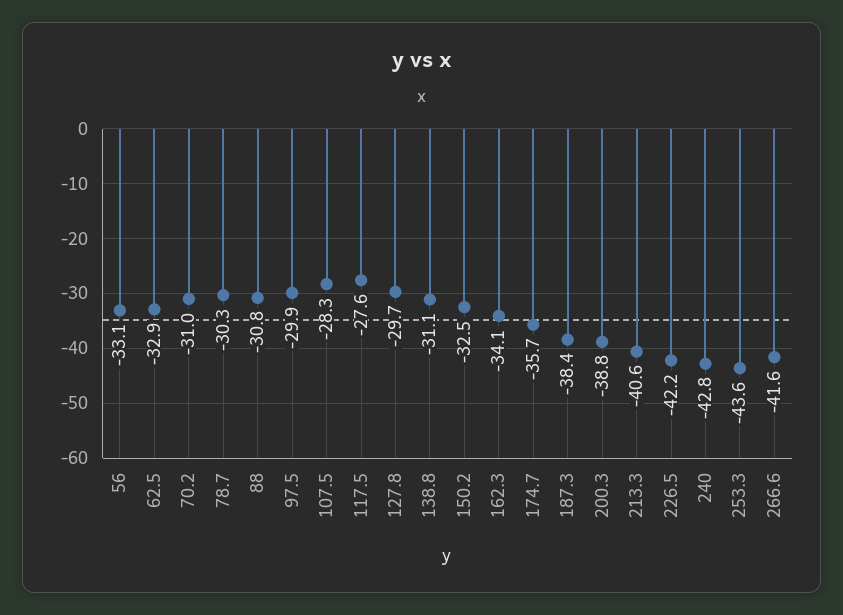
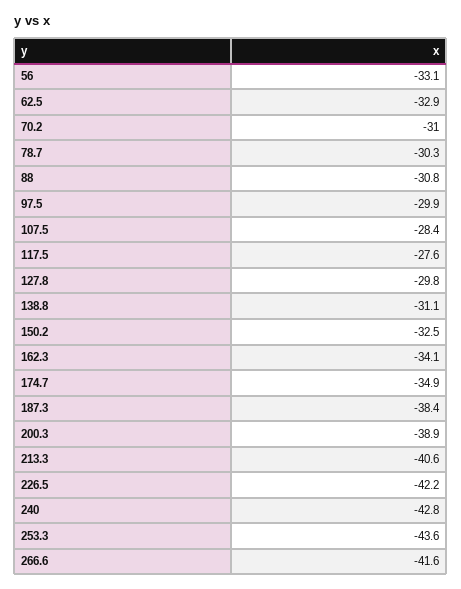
107.5: -28.3 -> -28.4
127.8: -29.7 -> -29.8
174.7: -35.7 -> -34.9
200.3: -38.8 -> -38.9

